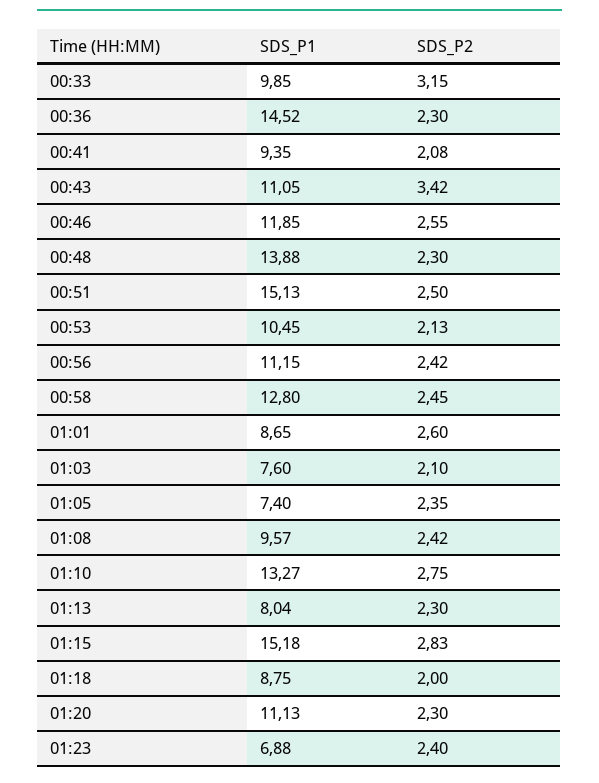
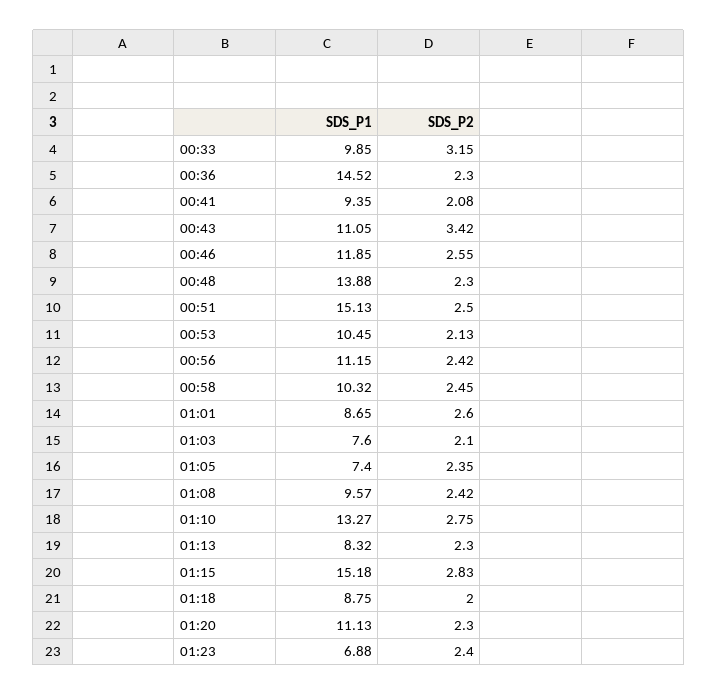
SDS_P1, 00:58: 12.8 -> 10.32
SDS_P1, 01:13: 8.04 -> 8.32

